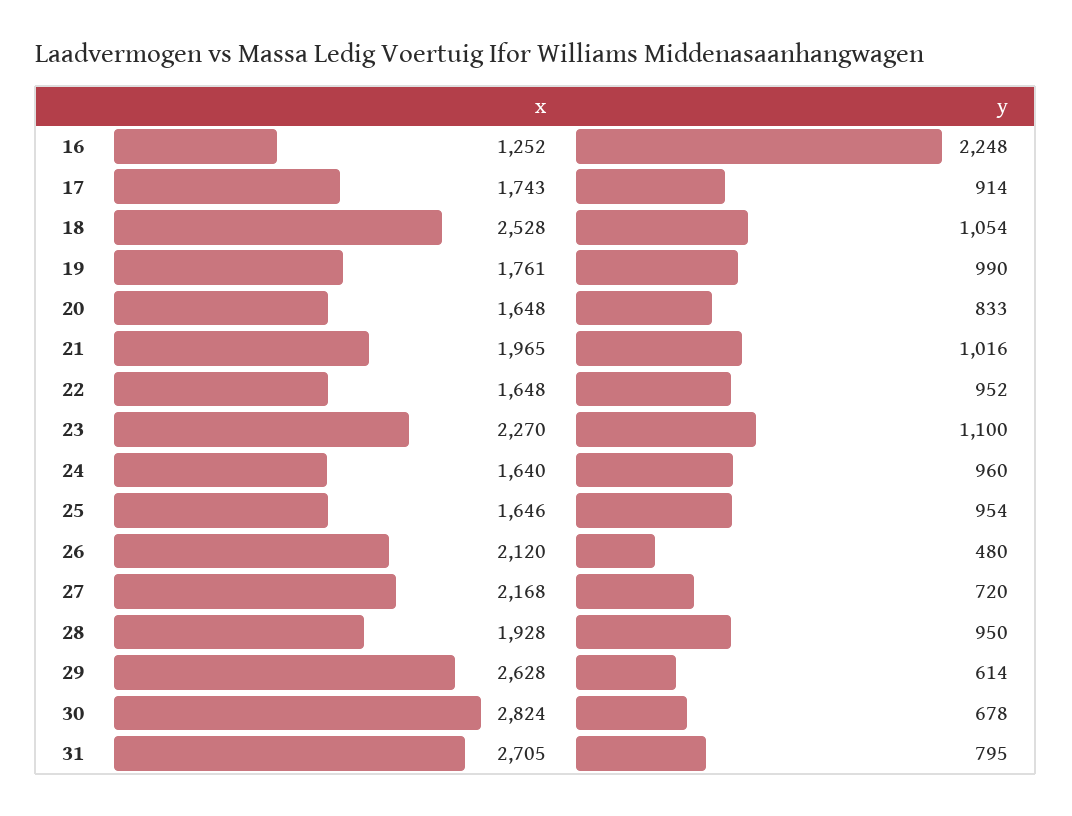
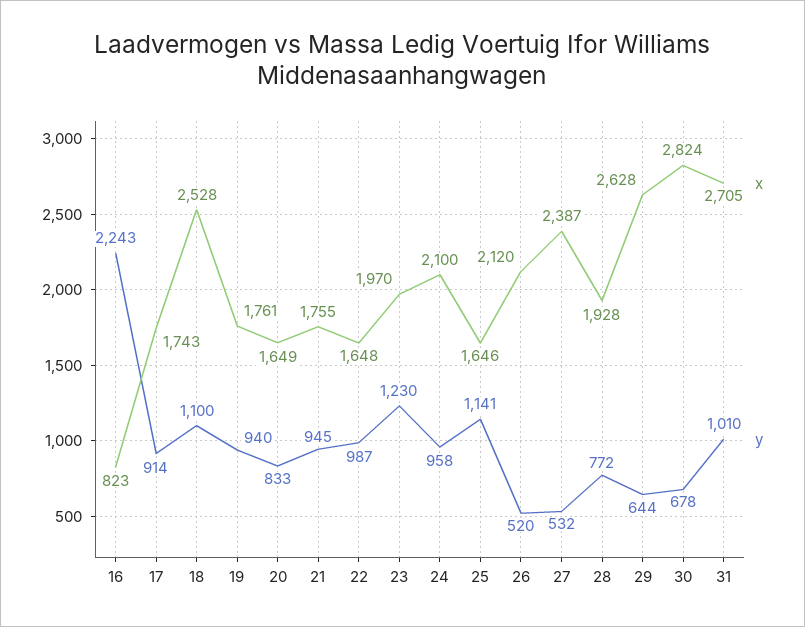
x, 16: 1252 -> 823
y, 16: 2248 -> 2243
y, 18: 1054 -> 1100
y, 19: 990 -> 940
x, 20: 1648 -> 1649
x, 21: 1965 -> 1755
y, 21: 1016 -> 945
y, 22: 952 -> 987
x, 23: 2270 -> 1970
y, 23: 1100 -> 1230
x, 24: 1640 -> 2100
y, 24: 960 -> 958
y, 25: 954 -> 1141
y, 26: 480 -> 520
x, 27: 2168 -> 2387
y, 27: 720 -> 532
y, 28: 950 -> 772
y, 29: 614 -> 644
y, 31: 795 -> 1010

